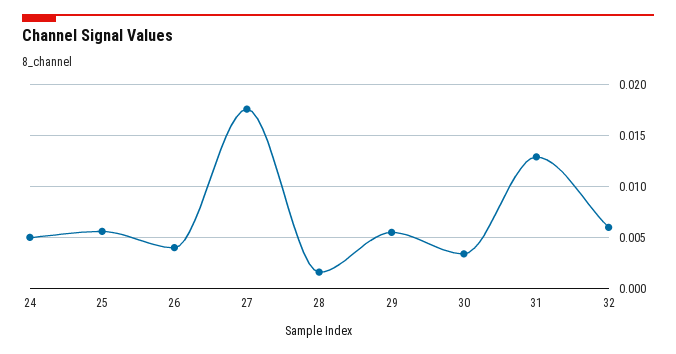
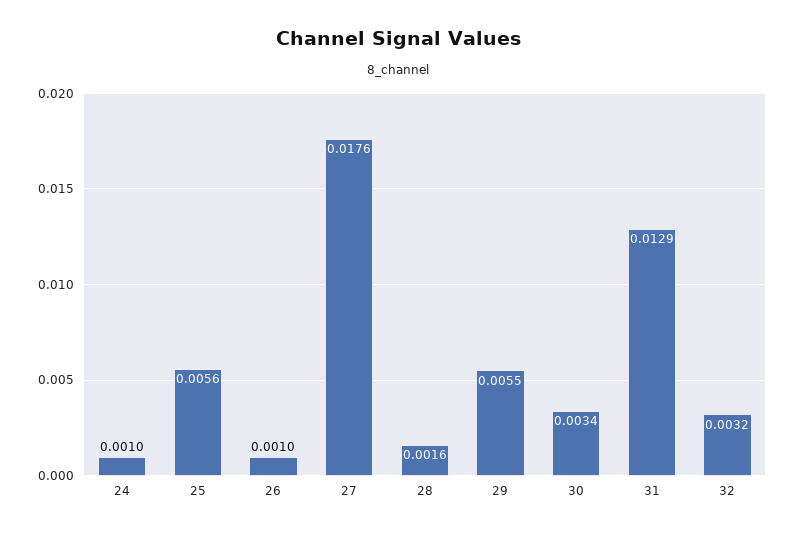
24: 0.005 -> 0.001
26: 0.004 -> 0.001
32: 0.006 -> 0.0032

